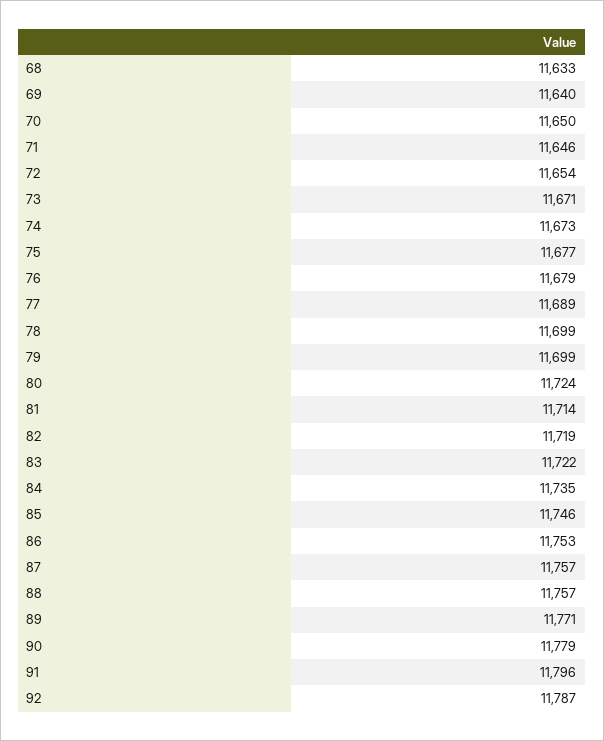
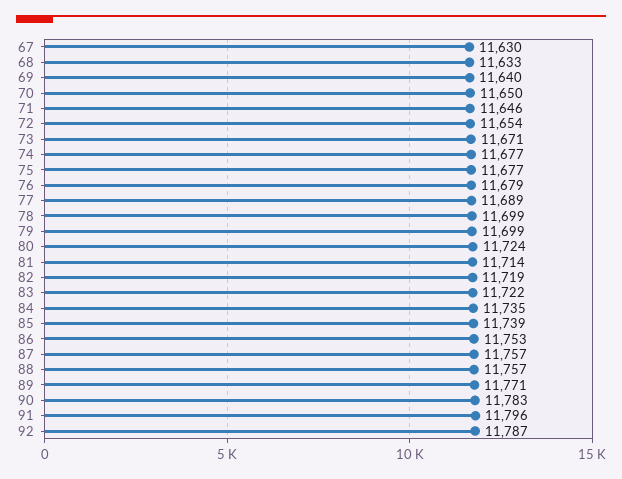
74: 11673 -> 11677
85: 11746 -> 11739
90: 11779 -> 11783
67: none -> 11630

